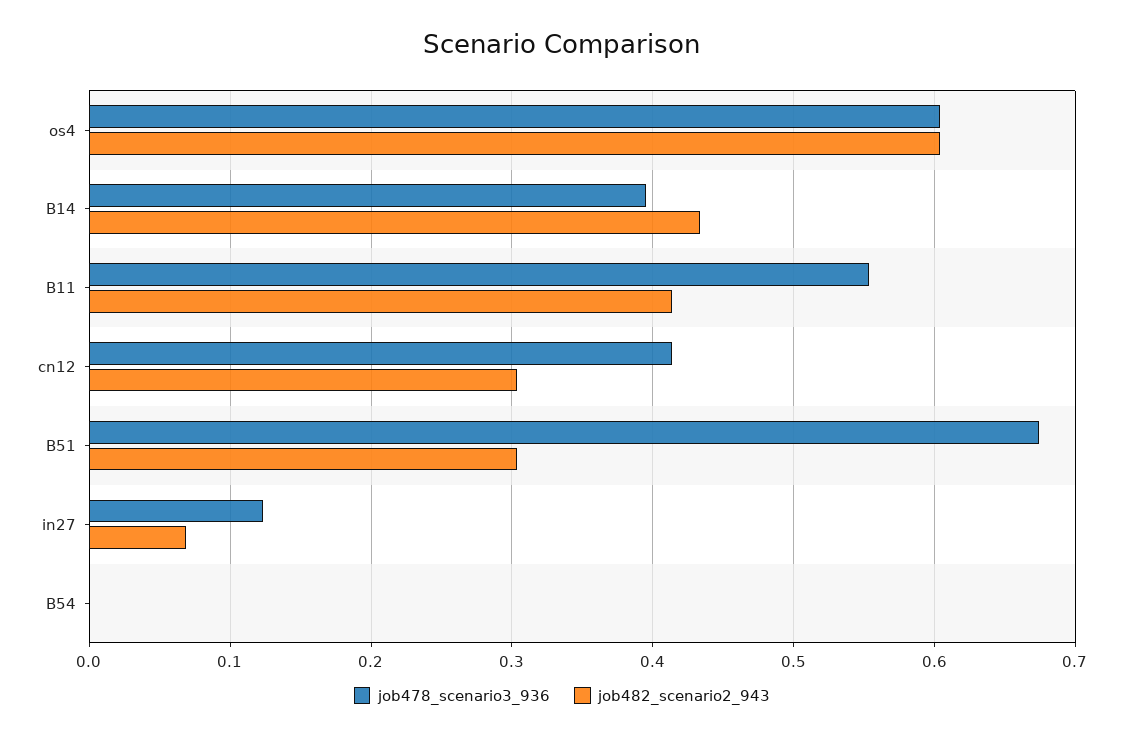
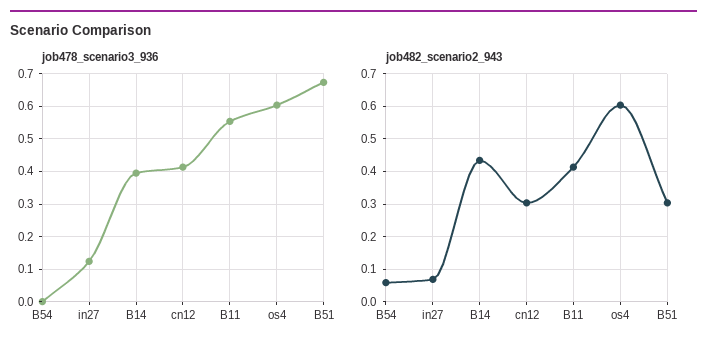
job482_scenario2_943, B54: 0 -> 0.06

